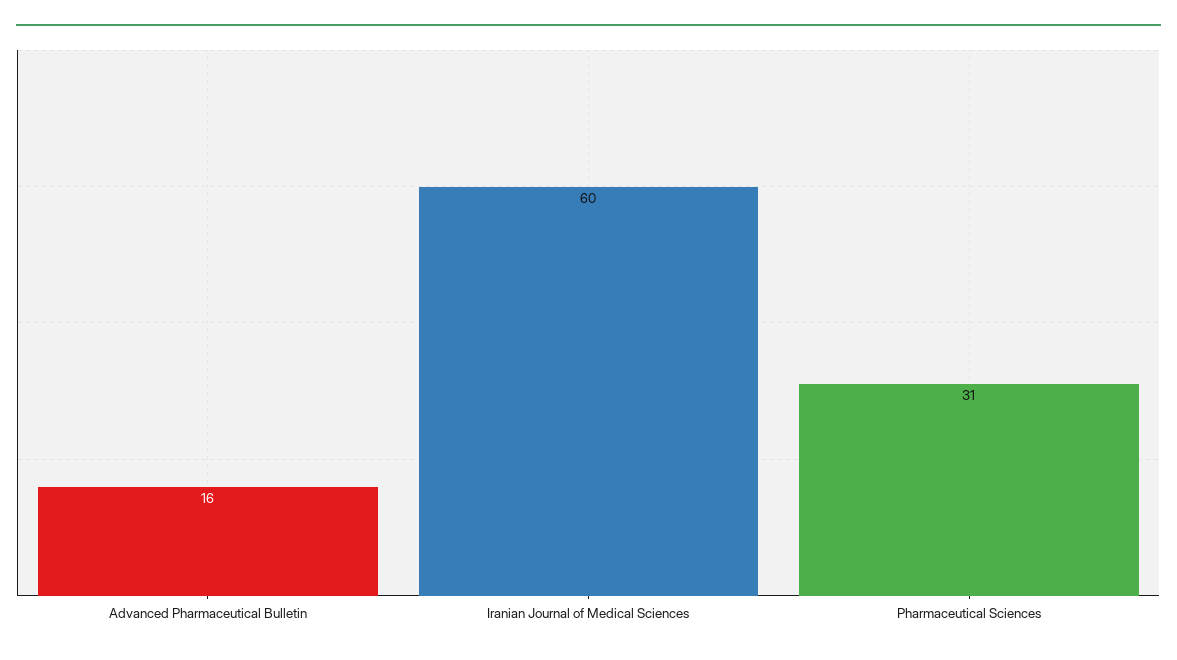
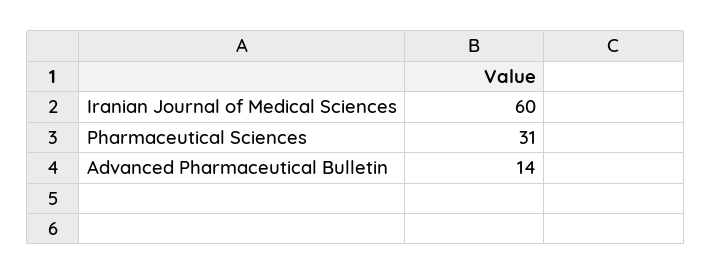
Advanced Pharmaceutical Bulletin: 16 -> 14

